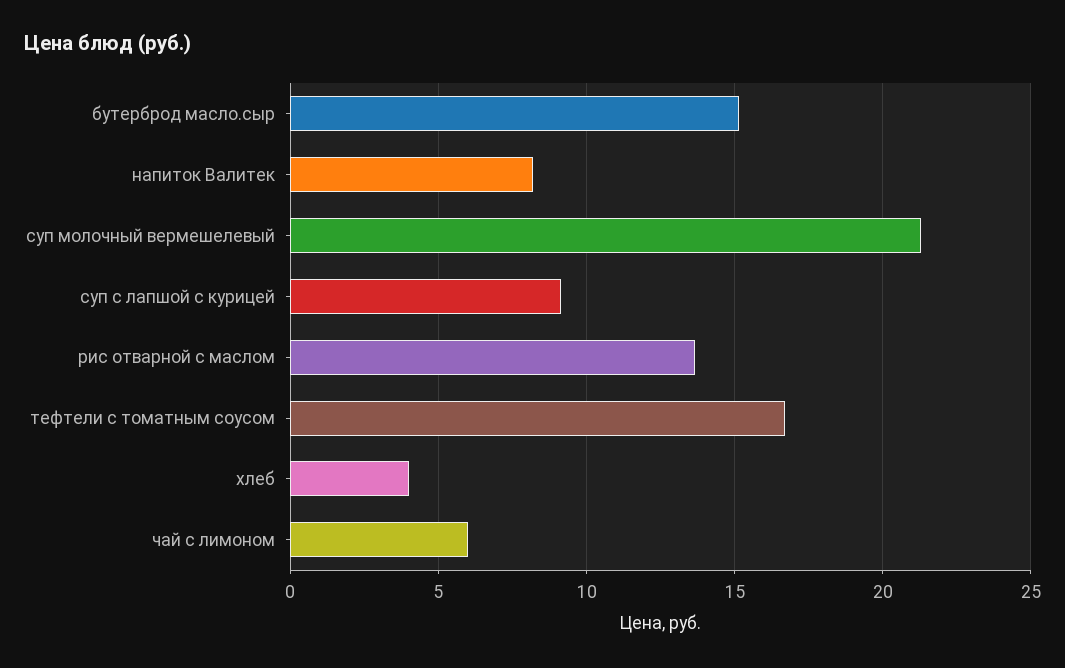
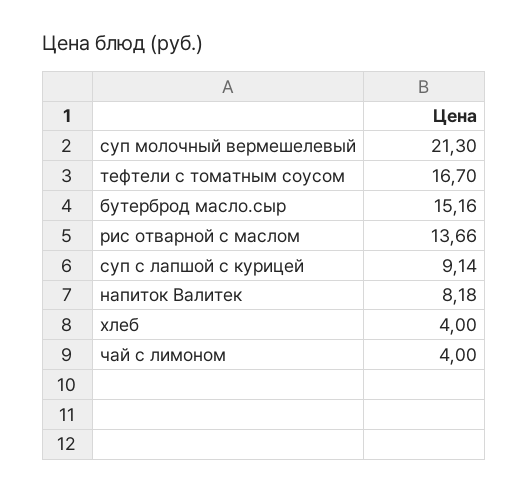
чай с лимоном: 6 -> 4

